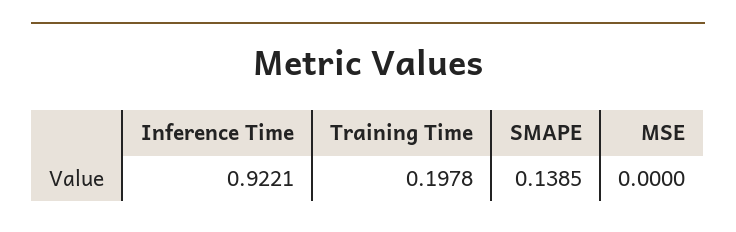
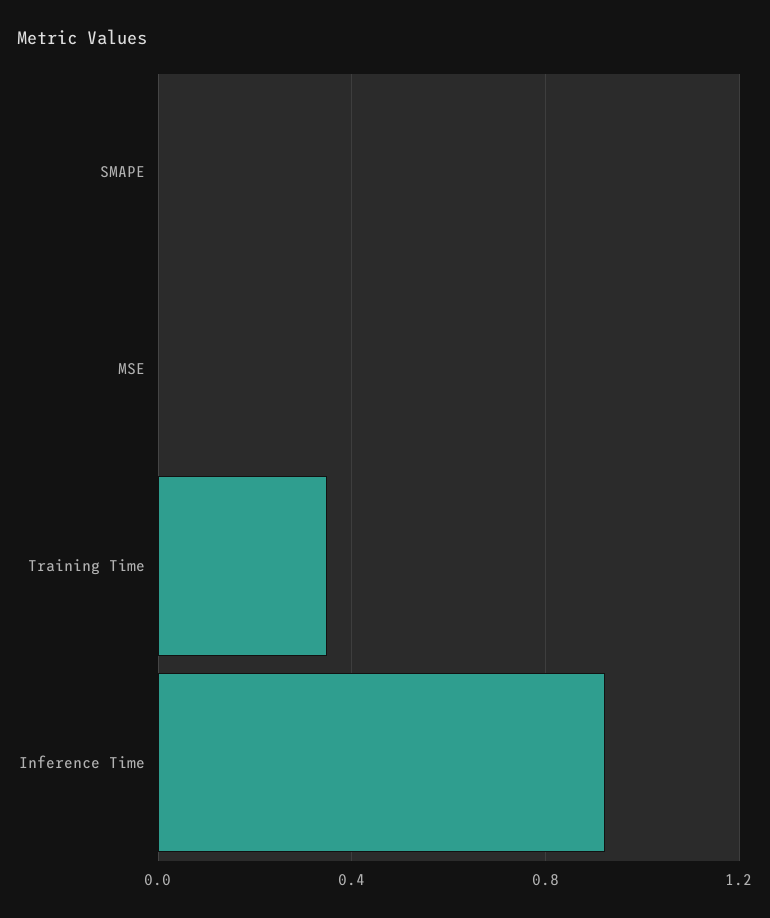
Training Time: 0.1978 -> 0.35
SMAPE: 0.1385 -> 0

